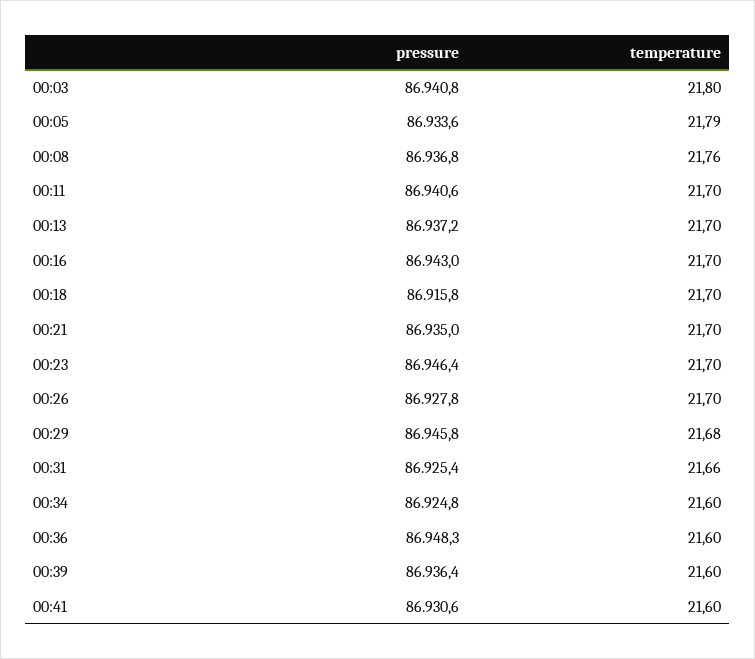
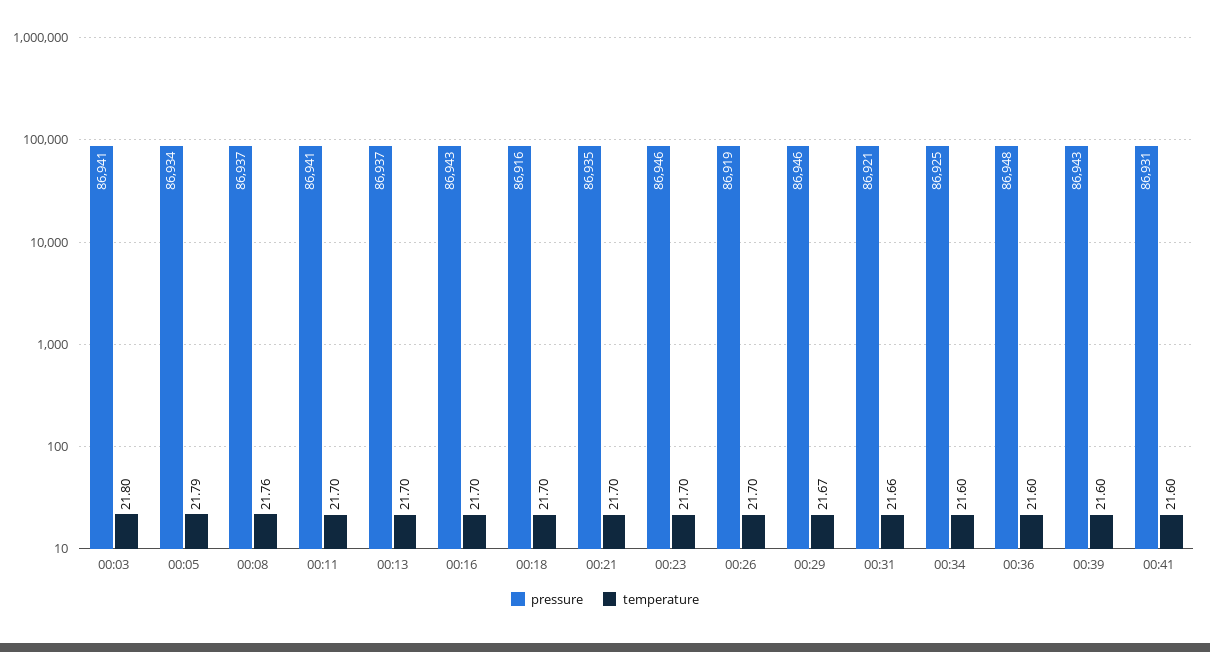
pressure, 00:26: 86927.8 -> 86919
temperature, 00:29: 21.68 -> 21.67
pressure, 00:31: 86925.4 -> 86921
pressure, 00:39: 86936.4 -> 86943

